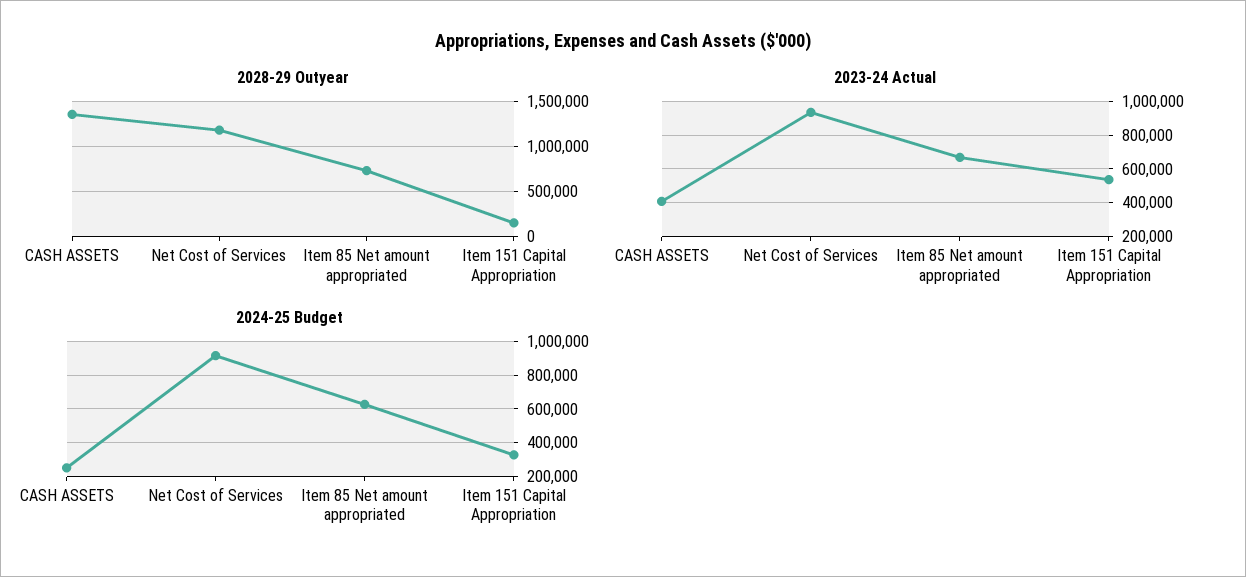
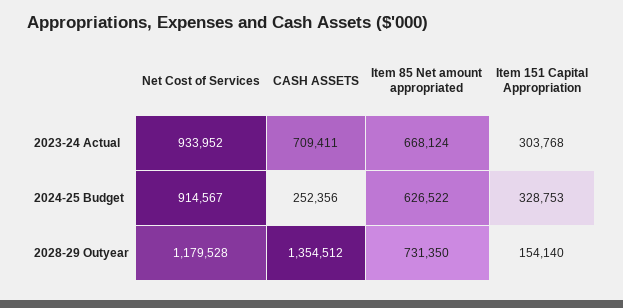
2023-24 Actual, CASH ASSETS: 400000 -> 709411
2023-24 Actual, Item 151 Capital Appropriation: 550000 -> 303768

